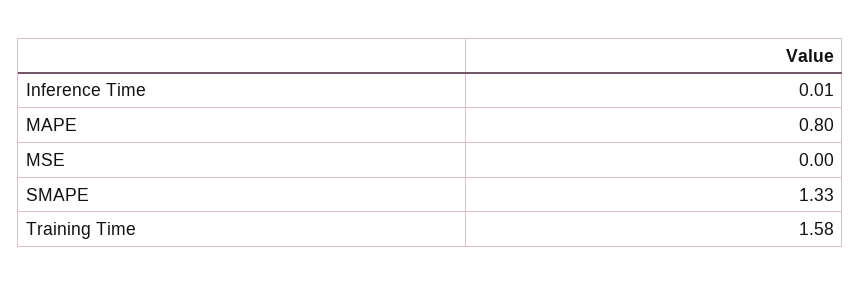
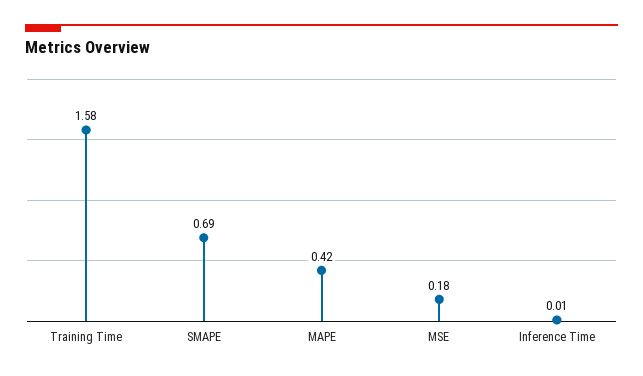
MAPE: 0.8 -> 0.42
MSE: 0 -> 0.18
SMAPE: 1.33 -> 0.69

